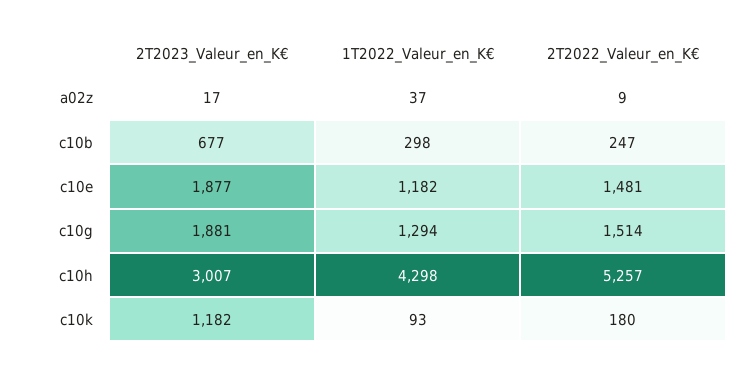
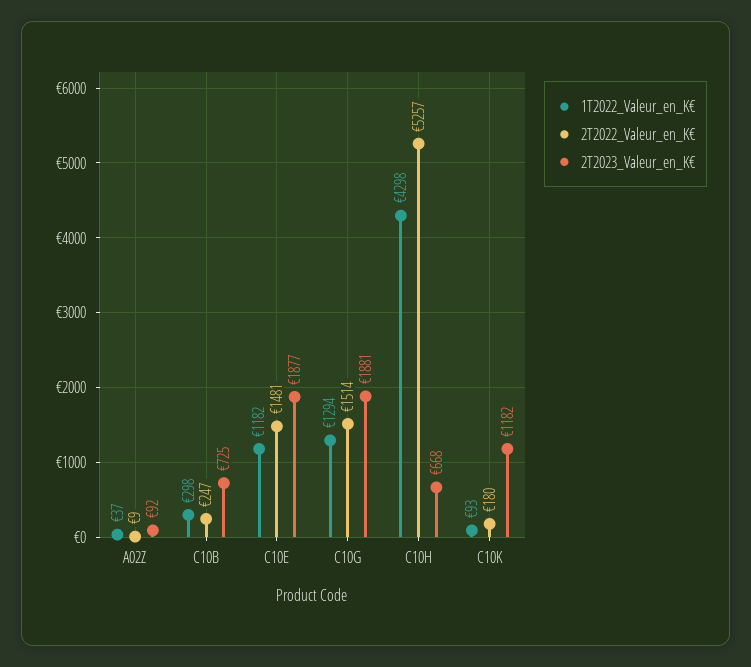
2T2023_Valeur_en_K€, a02z: 17 -> 92
2T2023_Valeur_en_K€, c10b: 677 -> 725
2T2023_Valeur_en_K€, c10h: 3007 -> 668

